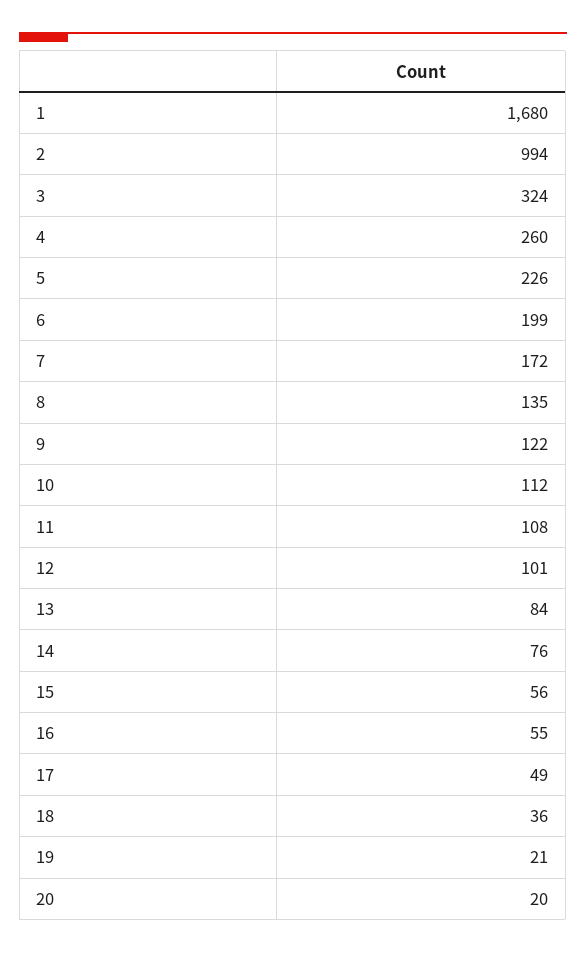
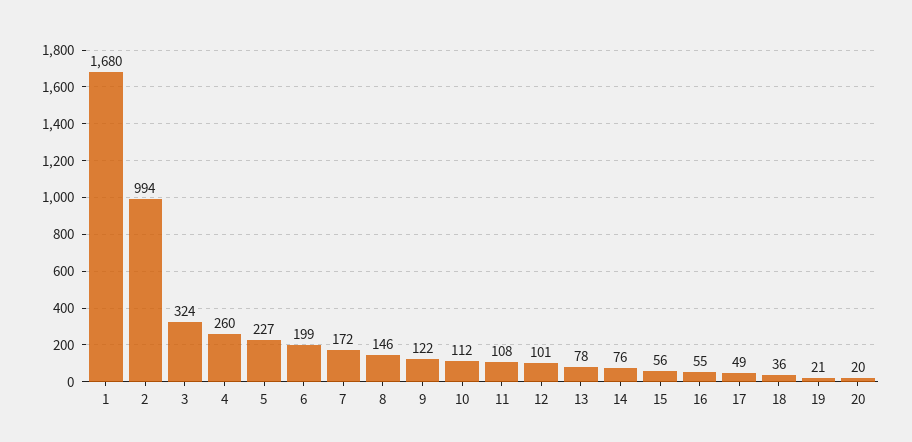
5: 226 -> 227
8: 135 -> 146
13: 84 -> 78

